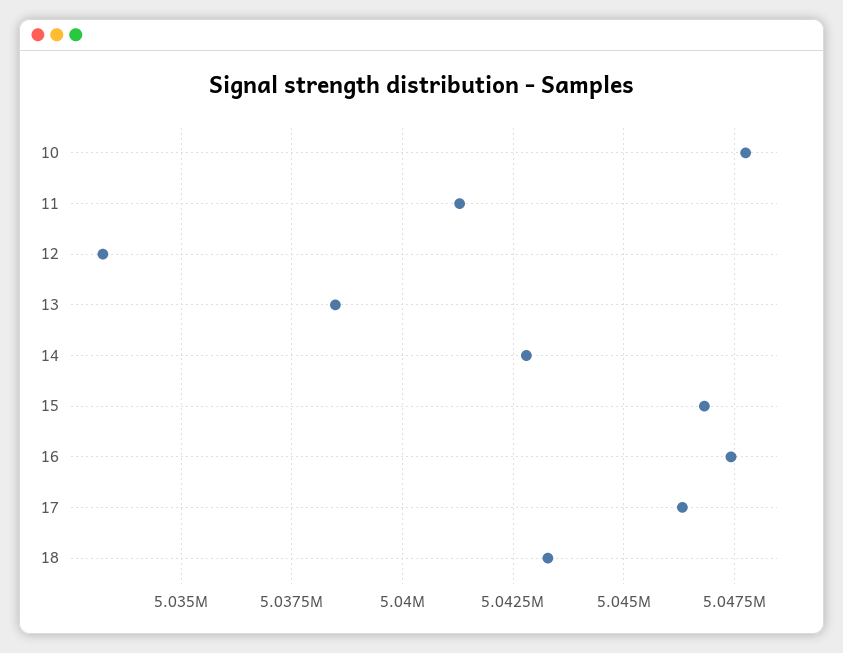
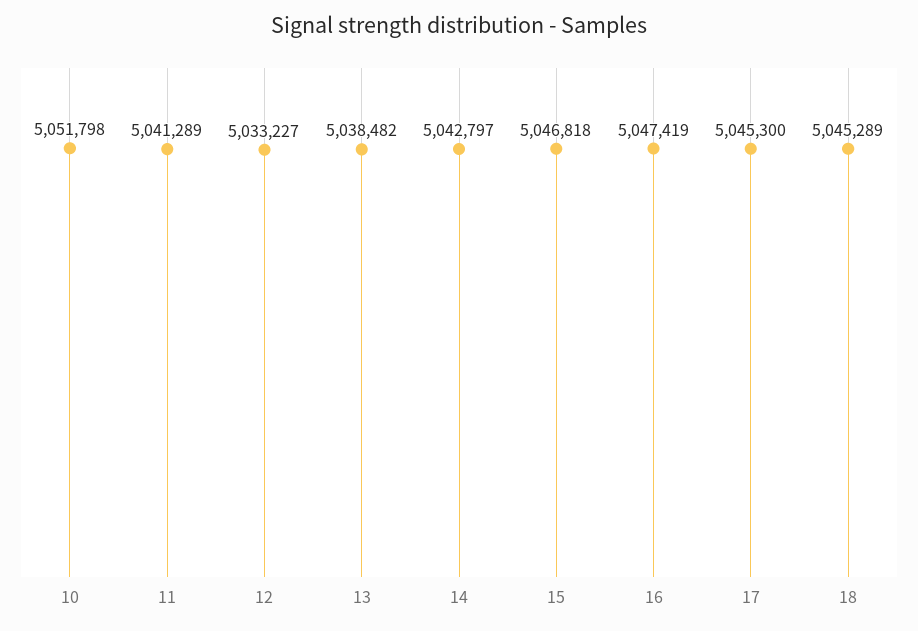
10: 5047750 -> 5051798
17: 5046250 -> 5045300
18: 5043250 -> 5045289

